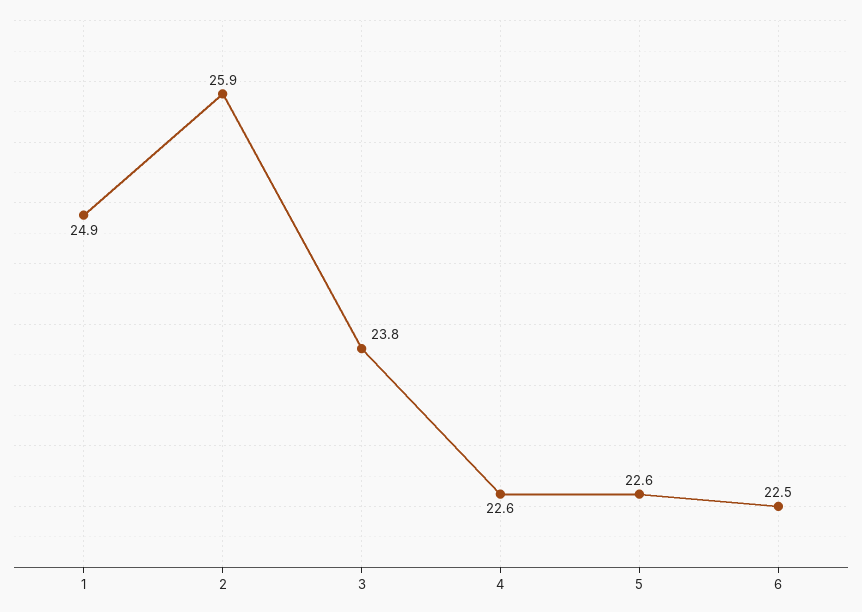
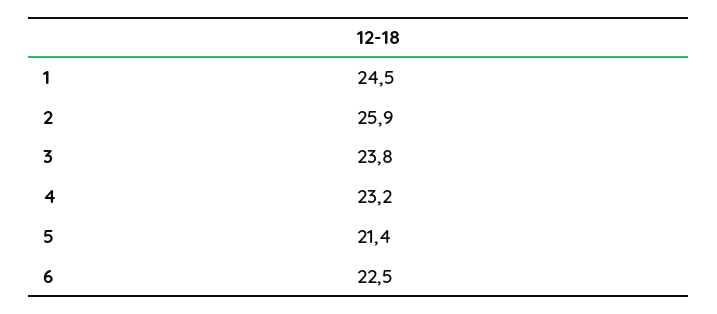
1: 24.9 -> 24.5
4: 22.6 -> 23.2
5: 22.6 -> 21.4

